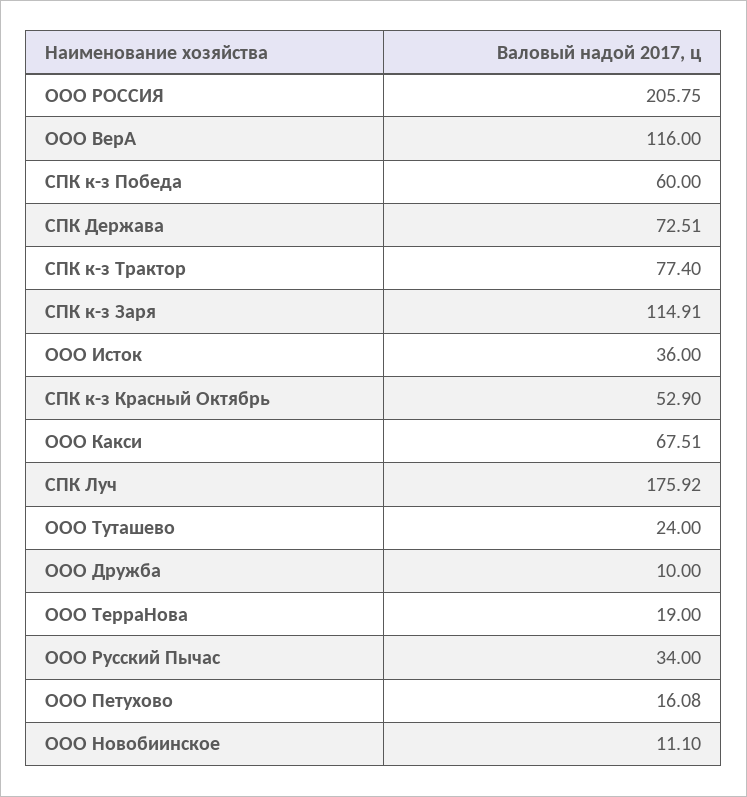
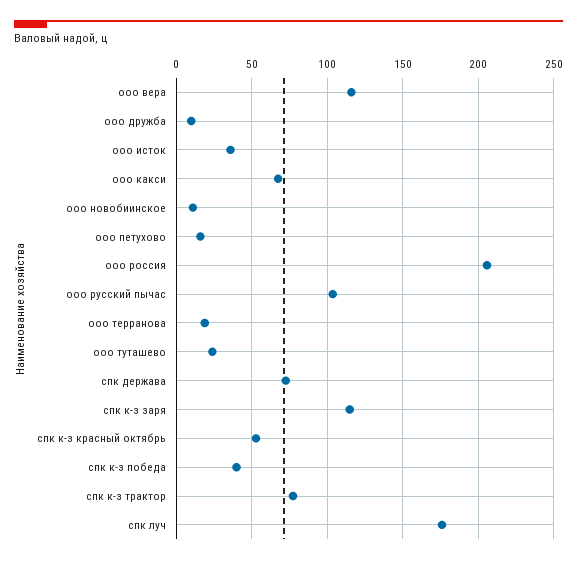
СПК к-з Победа: 60 -> 40
ООО Русский Пычас: 34 -> 105

